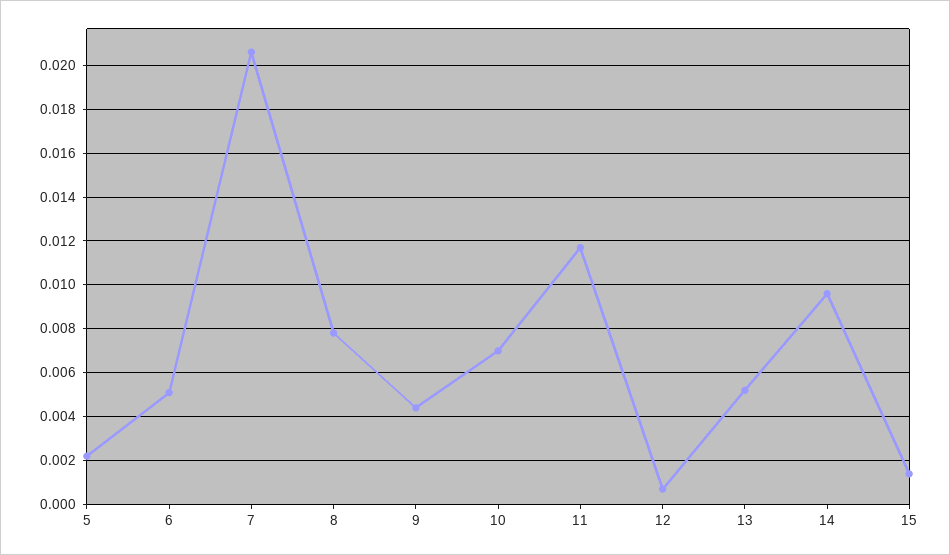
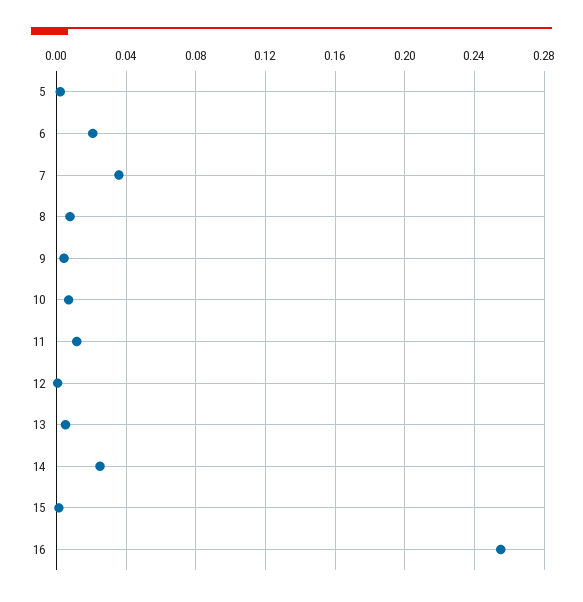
6: 0.005 -> 0.02
7: 0.0205 -> 0.035
14: 0.0095 -> 0.025
16: none -> 0.255

